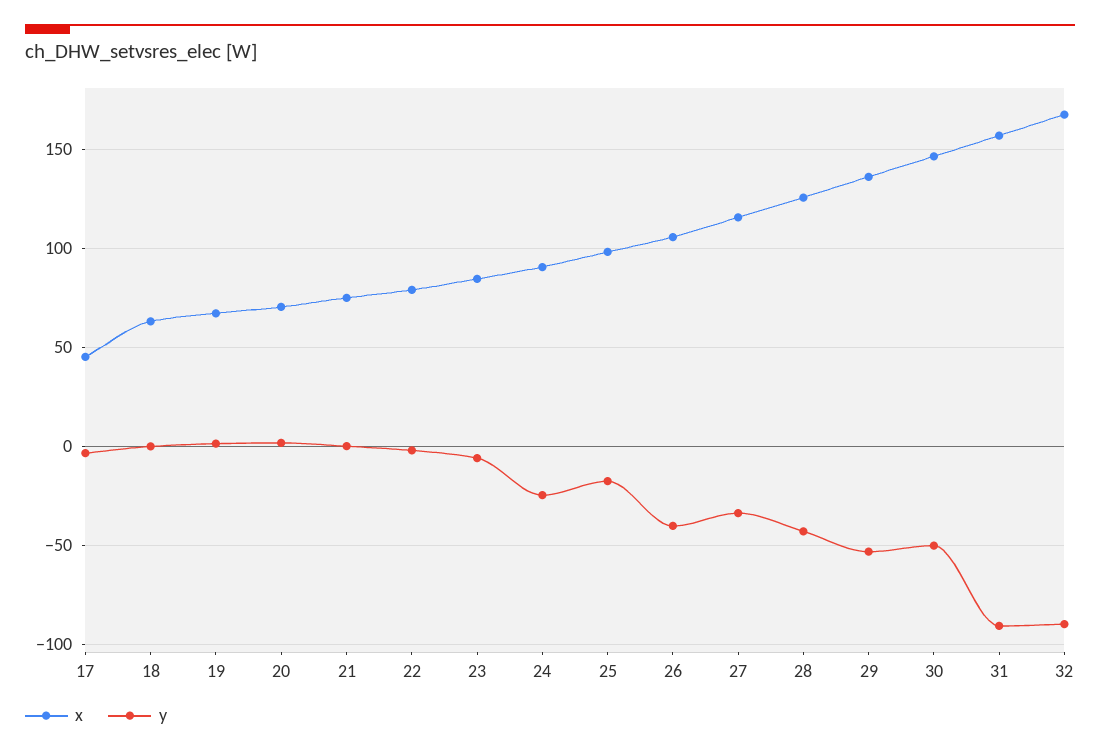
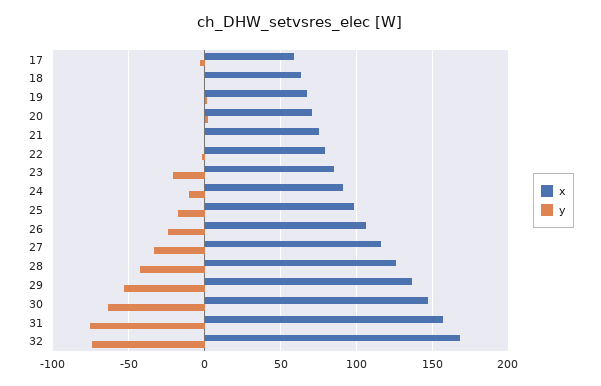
x, 17: 45 -> 60
y, 23: -5 -> -20
y, 24: -25 -> -10
y, 26: -40 -> -25
y, 30: -50 -> -65
y, 31: -90 -> -75
y, 32: -90 -> -75

